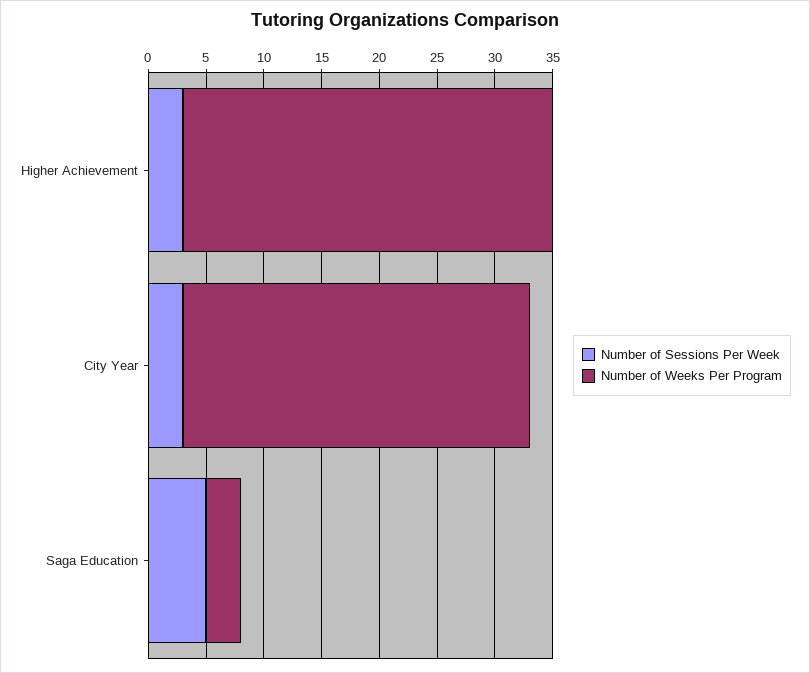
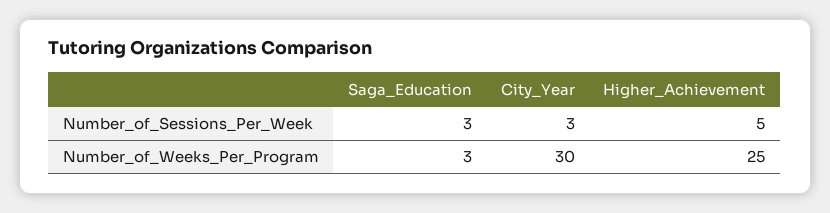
Number of Sessions Per Week, Higher Achievement: 3 -> 5
Number of Weeks Per Program, Higher Achievement: 32 -> 25
Number of Sessions Per Week, Saga Education: 5 -> 3

